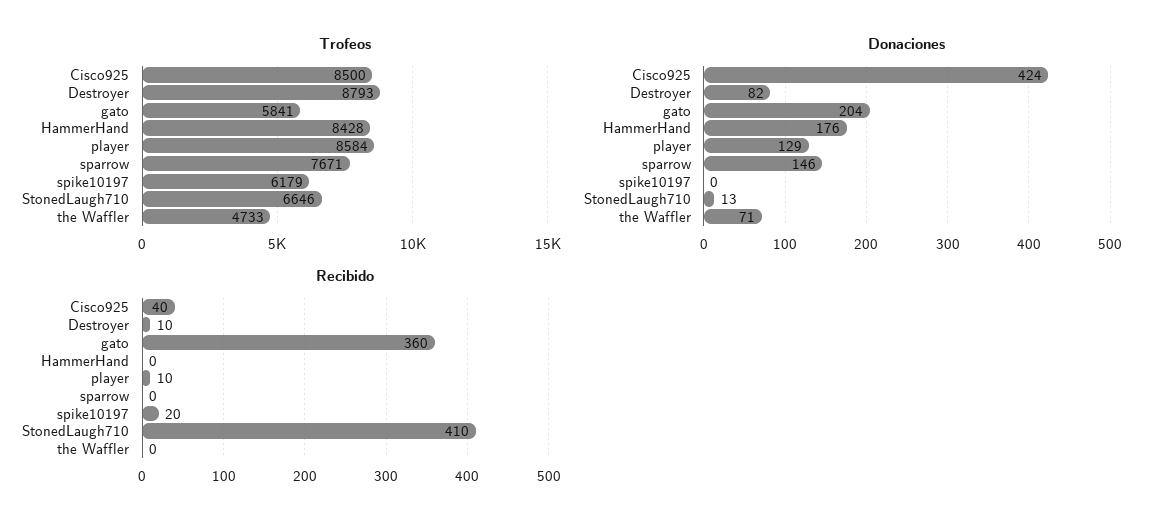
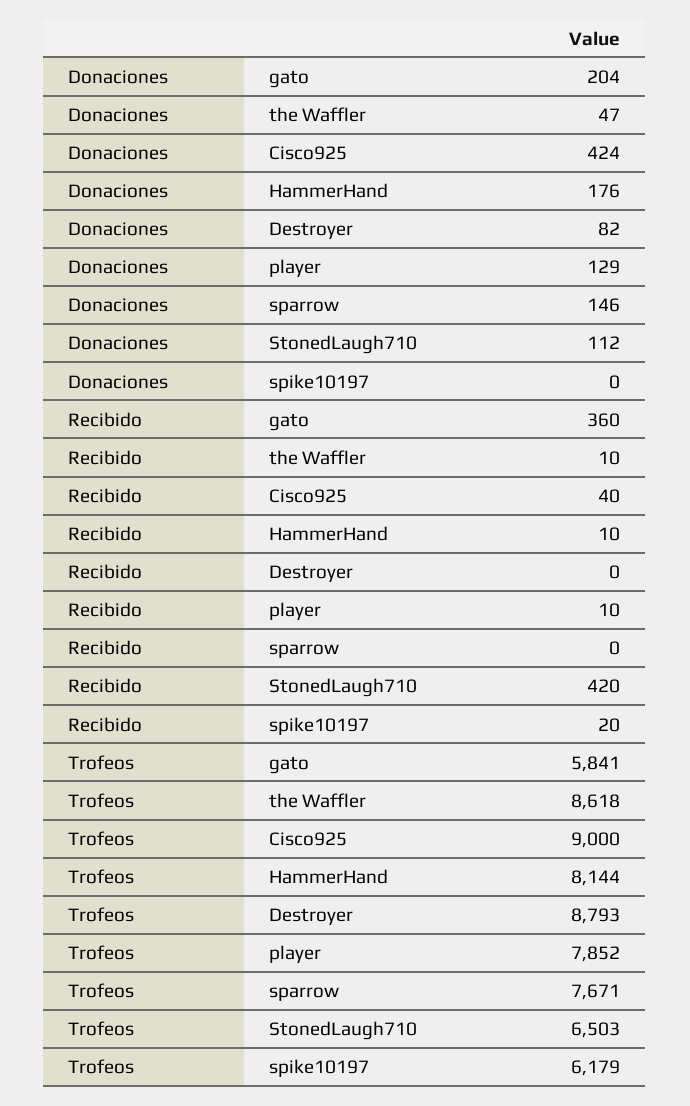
Trofeos, Cisco925: 8500 -> 9000
Trofeos, HammerHand: 8428 -> 8144
Trofeos, player: 8584 -> 7852
Trofeos, StonedLaugh710: 6646 -> 6503
Trofeos, the Waffler: 4733 -> 8618
Donaciones, StonedLaugh710: 13 -> 112
Donaciones, the Waffler: 71 -> 47
Recibido, Destroyer: 10 -> 0
Recibido, HammerHand: 0 -> 10
Recibido, StonedLaugh710: 410 -> 420
Recibido, the Waffler: 0 -> 10

